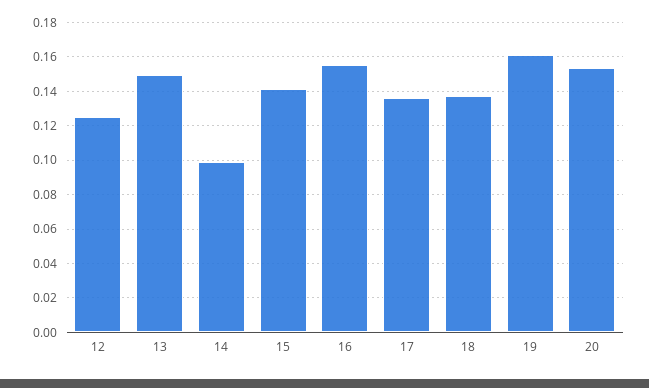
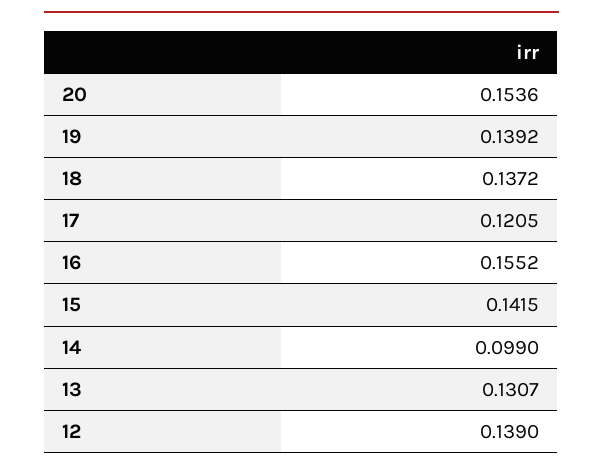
12: 0.125 -> 0.139
13: 0.15 -> 0.1307
17: 0.135 -> 0.1205
19: 0.16 -> 0.1392

